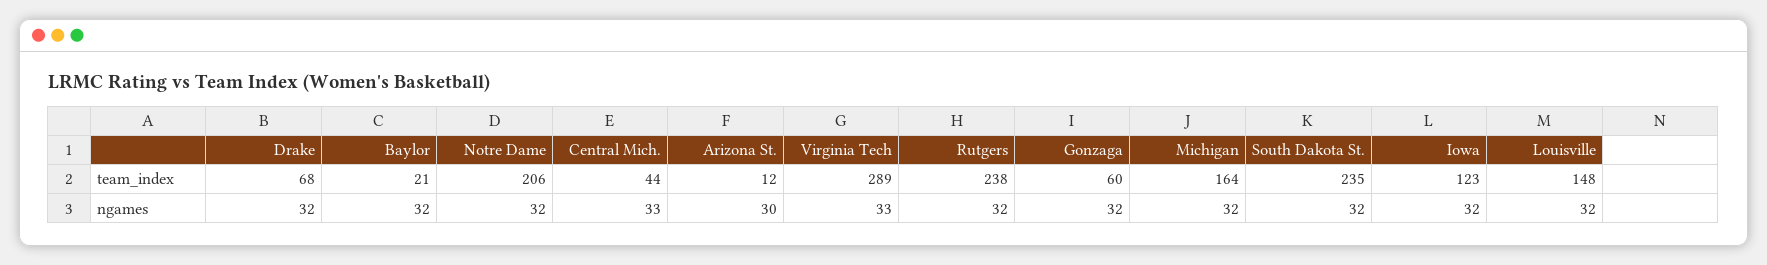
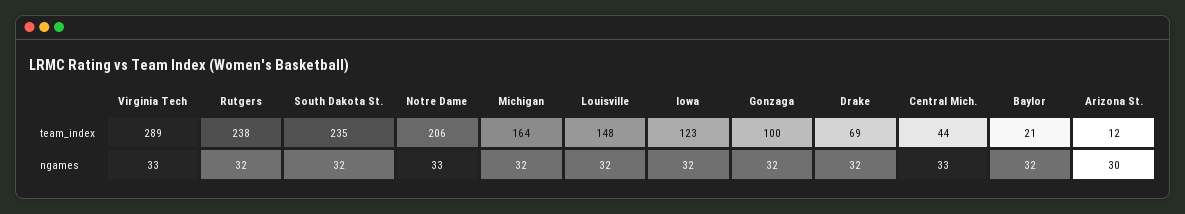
Drake, team_index: 68 -> 69
Gonzaga, team_index: 60 -> 100
Notre Dame, ngames: 32 -> 33

